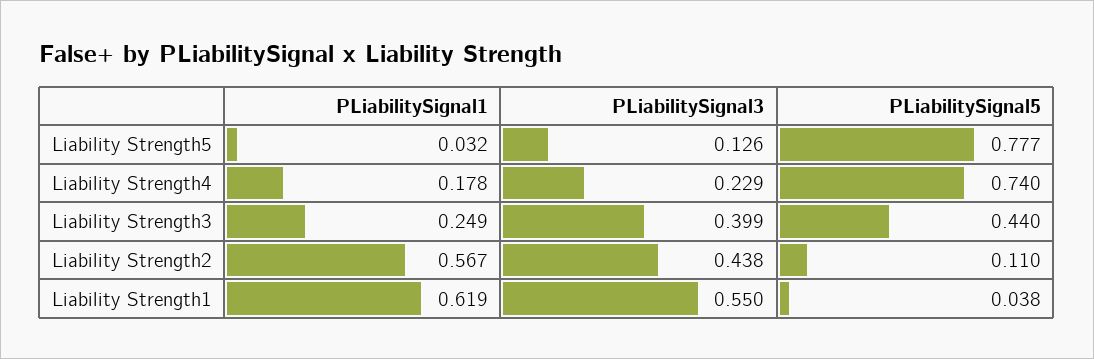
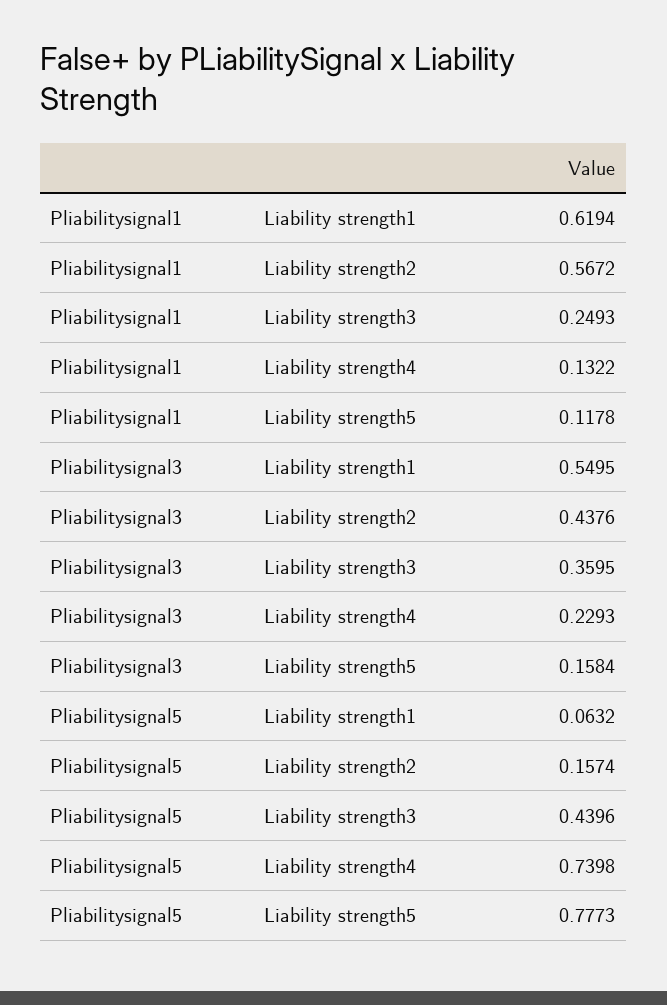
PLiabilitySignal1, Liability Strength5: 0.032 -> 0.1178
PLiabilitySignal3, Liability Strength5: 0.126 -> 0.1584
PLiabilitySignal1, Liability Strength4: 0.178 -> 0.1322
PLiabilitySignal3, Liability Strength3: 0.399 -> 0.3595
PLiabilitySignal5, Liability Strength2: 0.11 -> 0.1574
PLiabilitySignal5, Liability Strength1: 0.038 -> 0.0632

